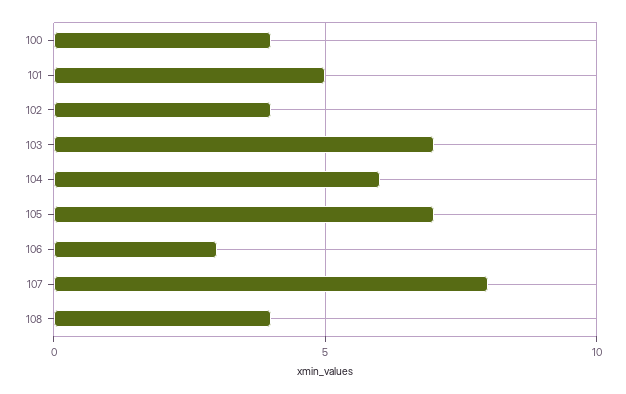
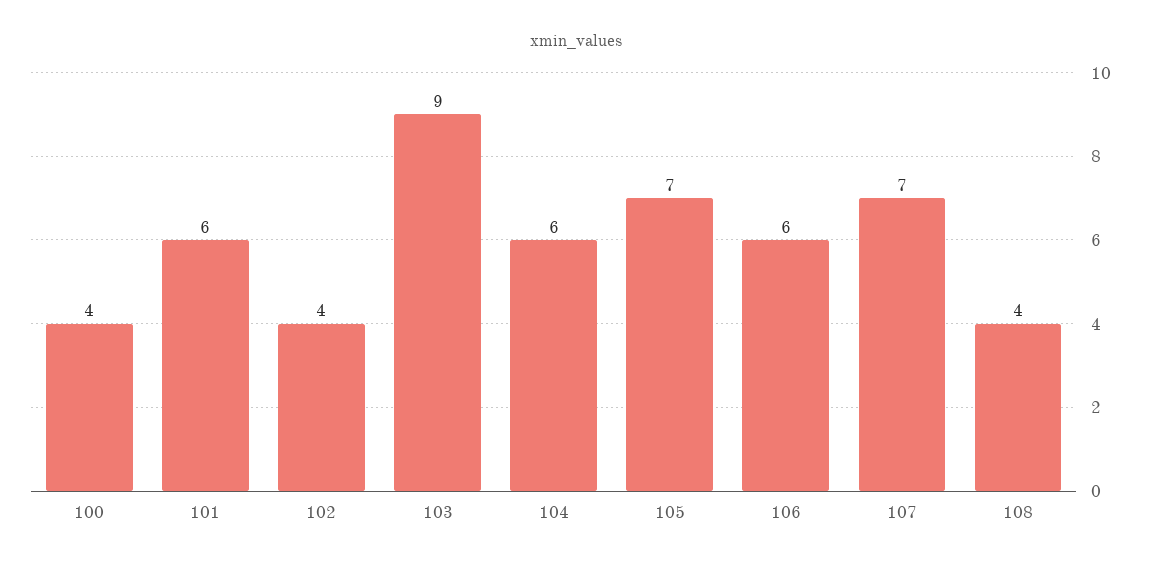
101: 5 -> 6
103: 7 -> 9
106: 3 -> 6
107: 8 -> 7

